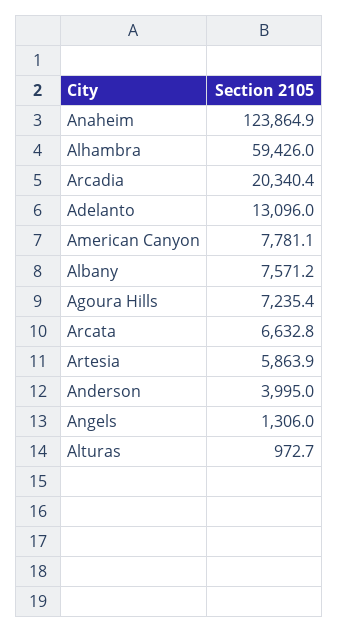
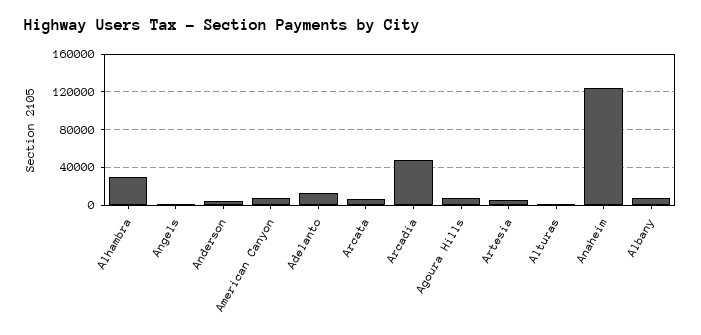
Alhambra: 59426 -> 30000
Arcadia: 20340.4 -> 50000

